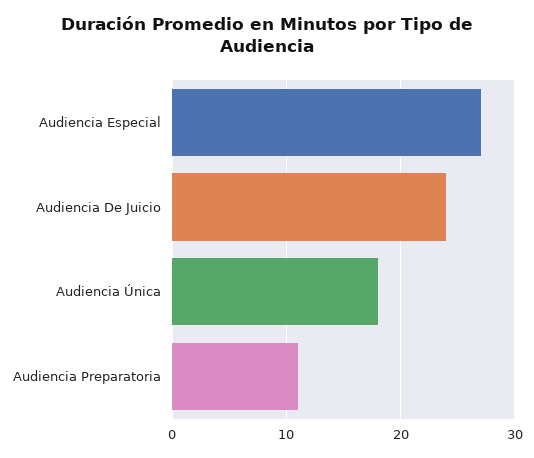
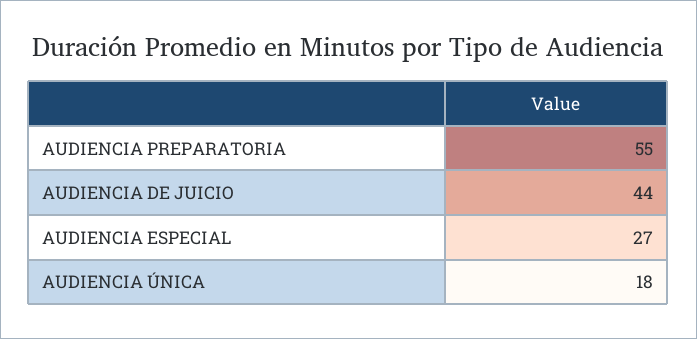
Audiencia De Juicio: 24 -> 44
Audiencia Preparatoria: 11 -> 55

